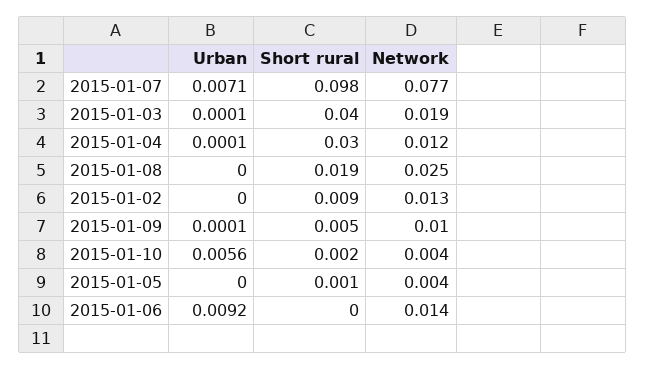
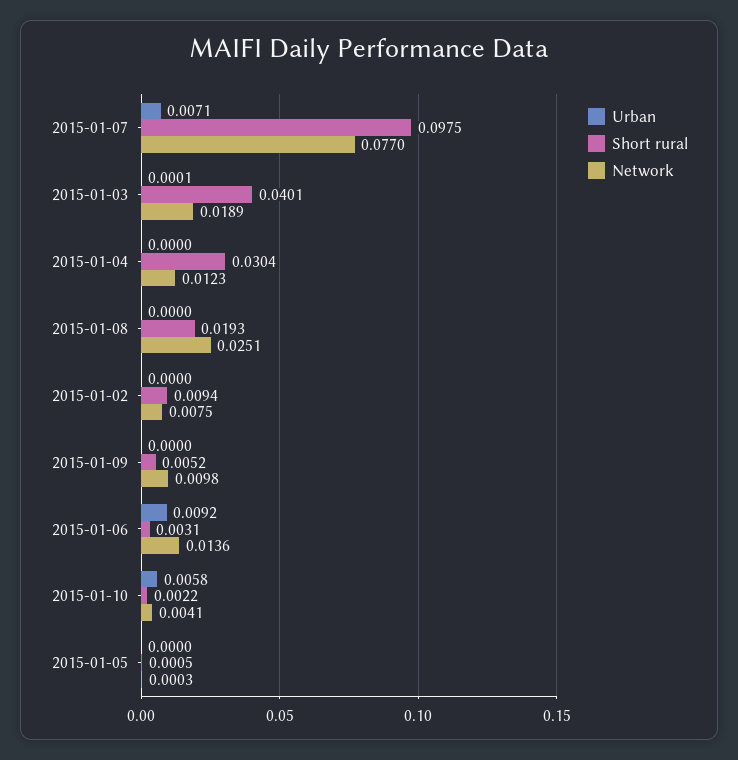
Urban, 2015-01-04: 0.0001 -> 0
Network, 2015-01-02: 0.013 -> 0.0075
Urban, 2015-01-09: 0.0001 -> 0
Urban, 2015-01-10: 0.0056 -> 0.0058
Network, 2015-01-05: 0.004 -> 0.0003
Short rural, 2015-01-06: 0 -> 0.0031

